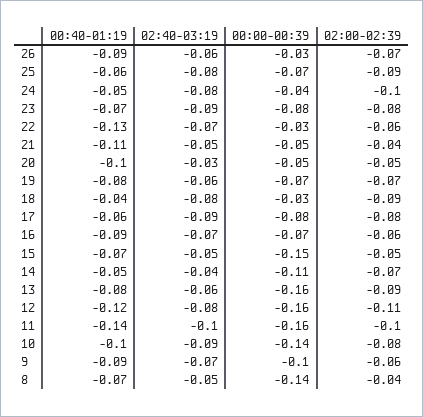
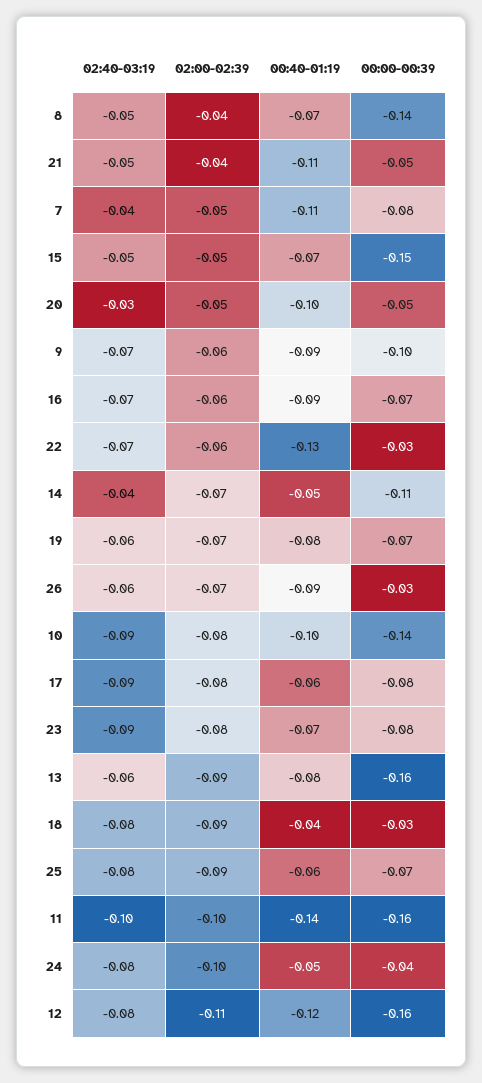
02:40-03:19, 7: none -> -0.04
02:00-02:39, 7: none -> -0.05
00:40-01:19, 7: none -> -0.11
00:00-00:39, 7: none -> -0.08

